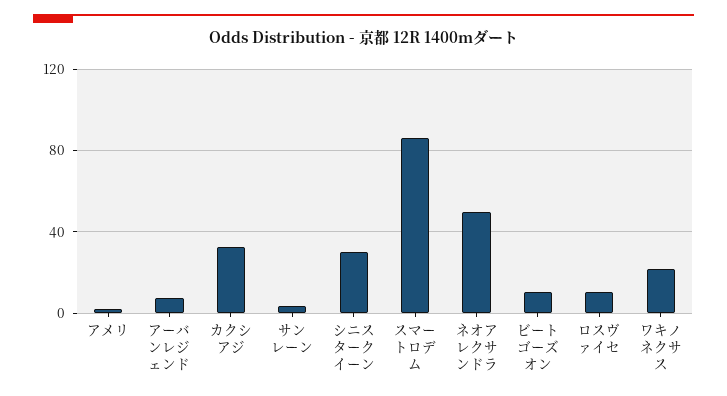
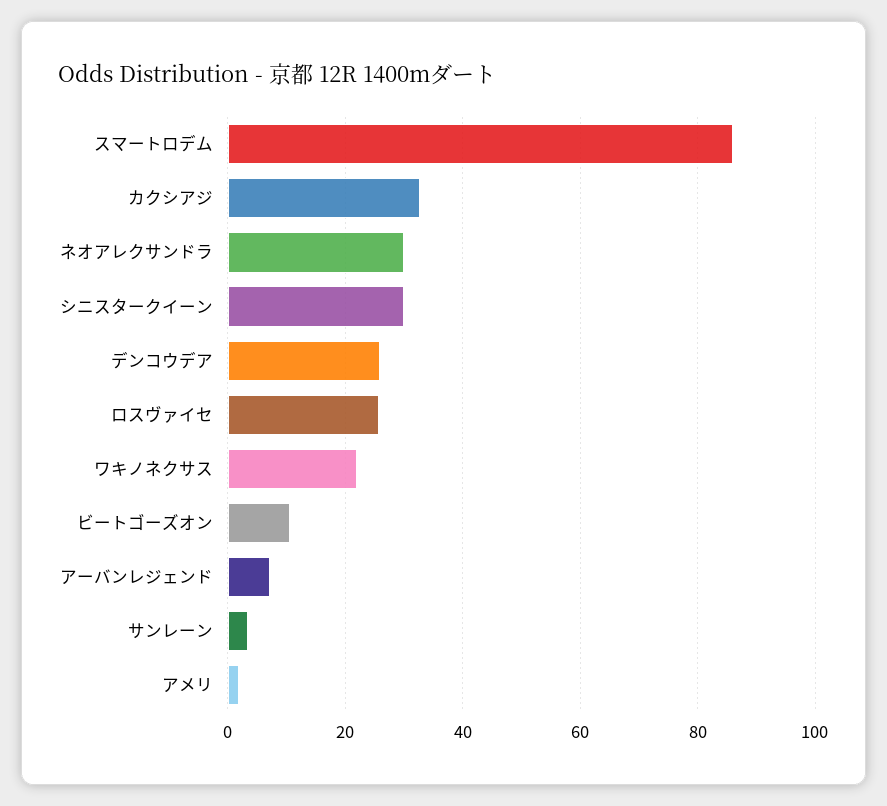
ネオアレクサンドラ: 50 -> 30
ロスヴァイセ: 10 -> 26
デンコウデア: none -> 26

